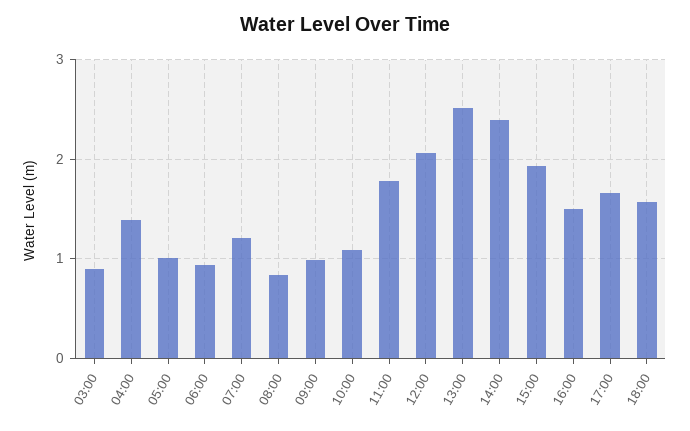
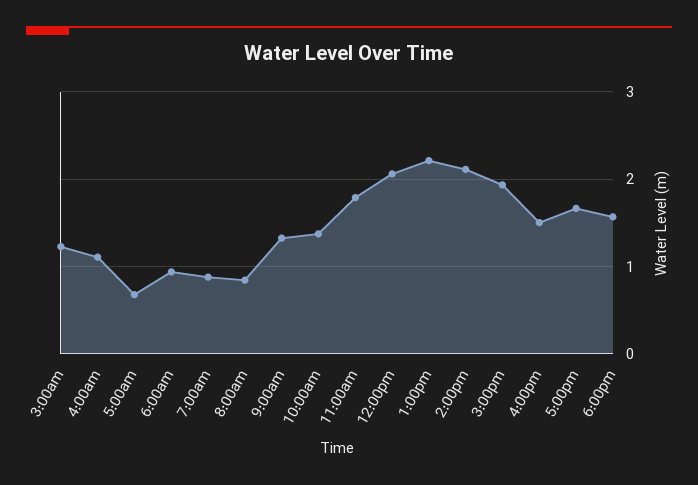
03:00: 0.9 -> 1.2
04:00: 1.4 -> 1.1
05:00: 1 -> 0.7
07:00: 1.2 -> 0.9
09:00: 1 -> 1.3
10:00: 1.1 -> 1.4
13:00: 2.5 -> 2.2
14:00: 2.4 -> 2.1

